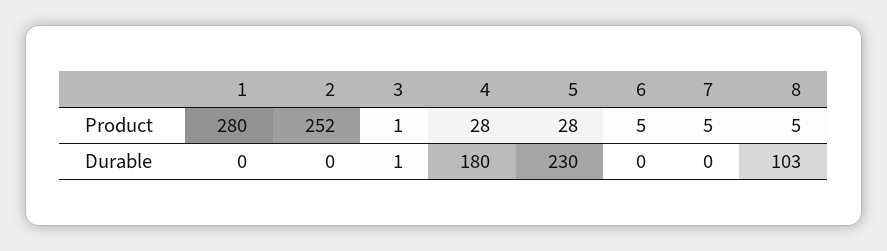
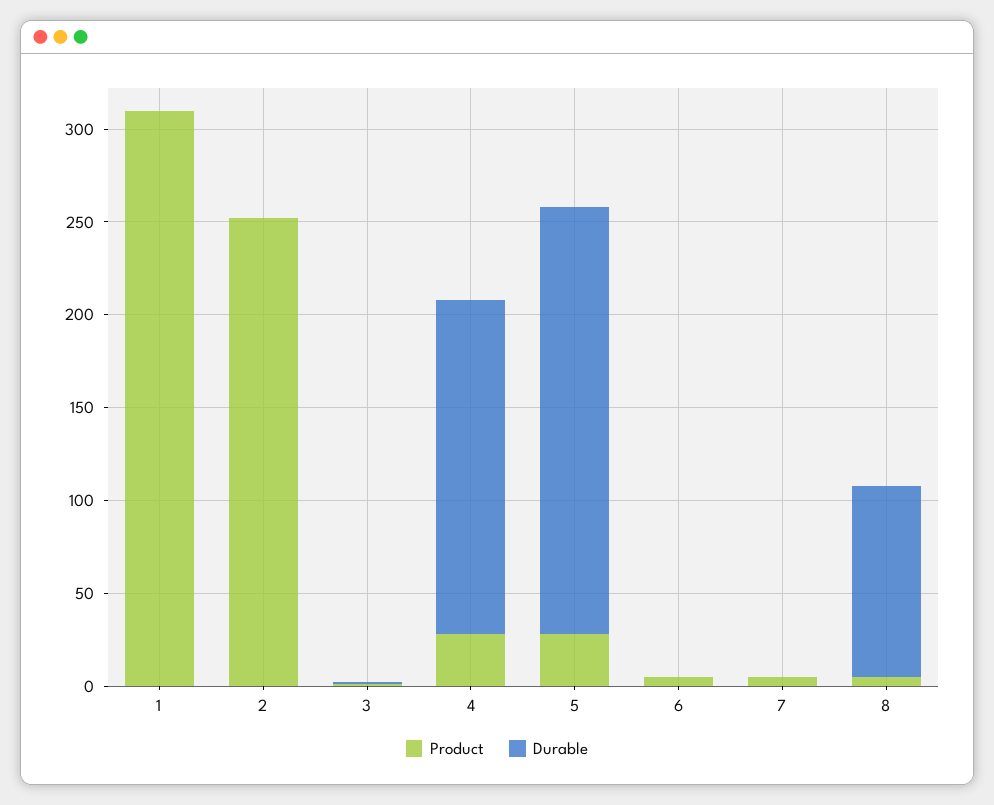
Product, 1: 280 -> 310

